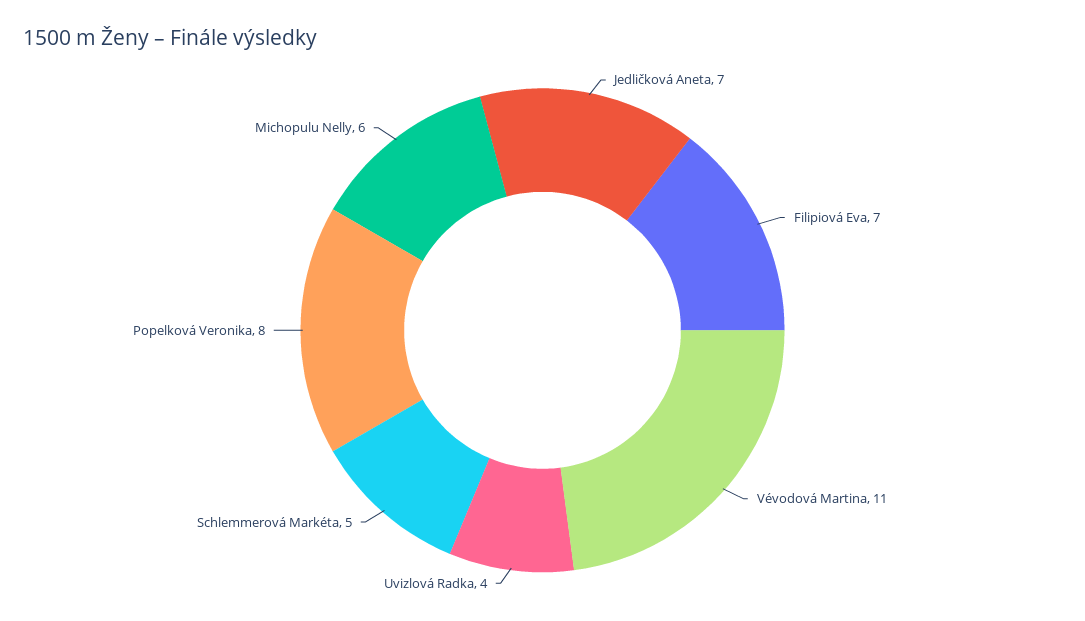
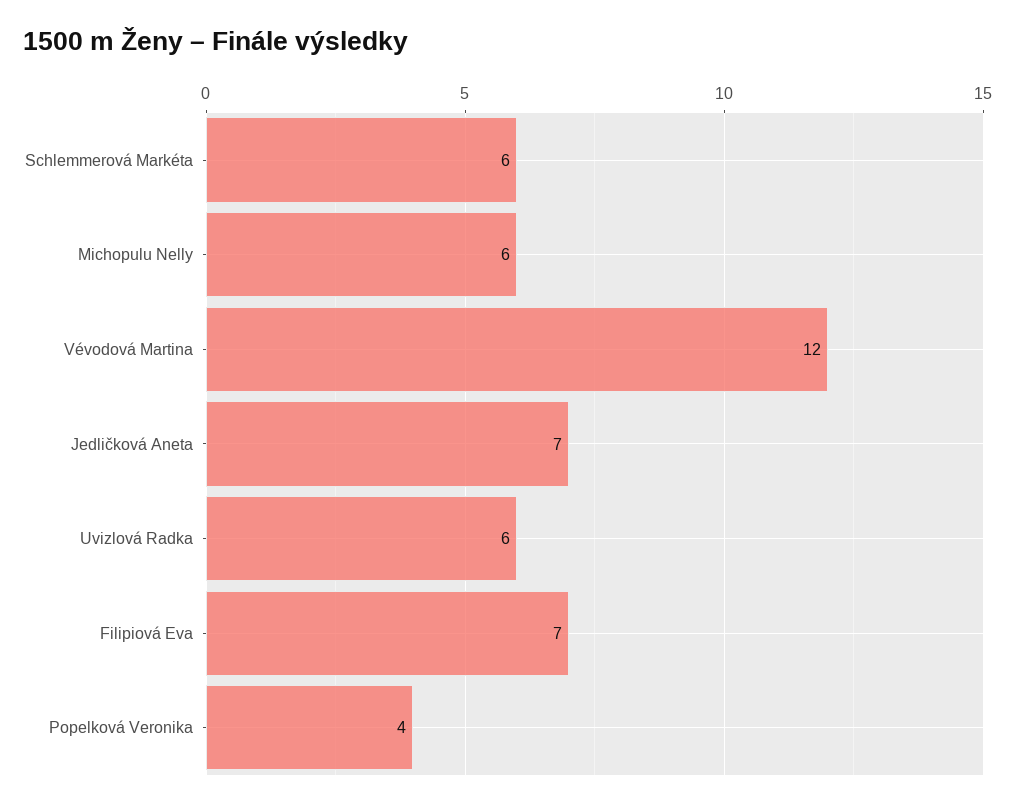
Vévodová Martina: 11 -> 12
Uvizlová Radka: 4 -> 6
Schlemmerová Markéta: 5 -> 6
Popelková Veronika: 8 -> 4

